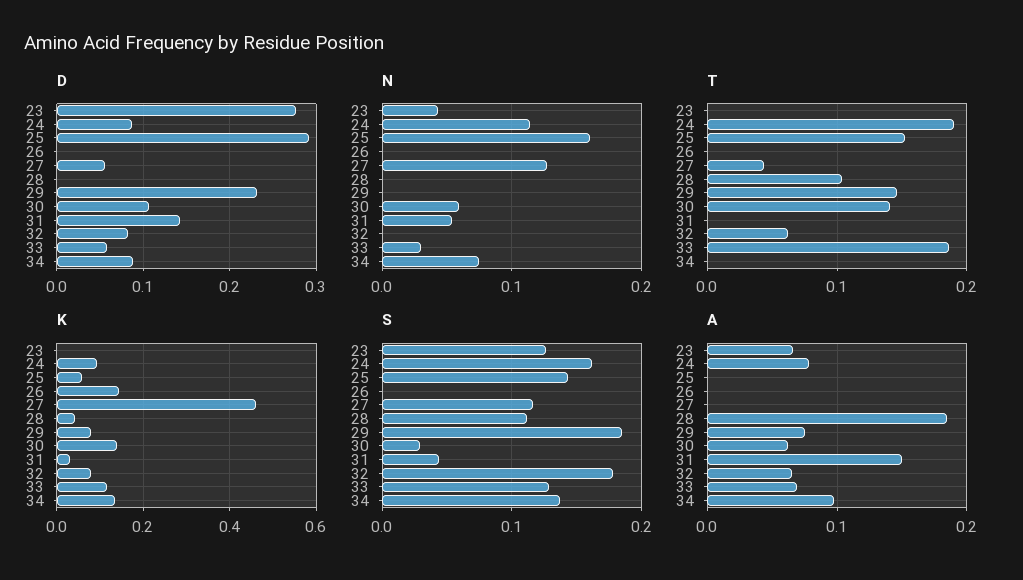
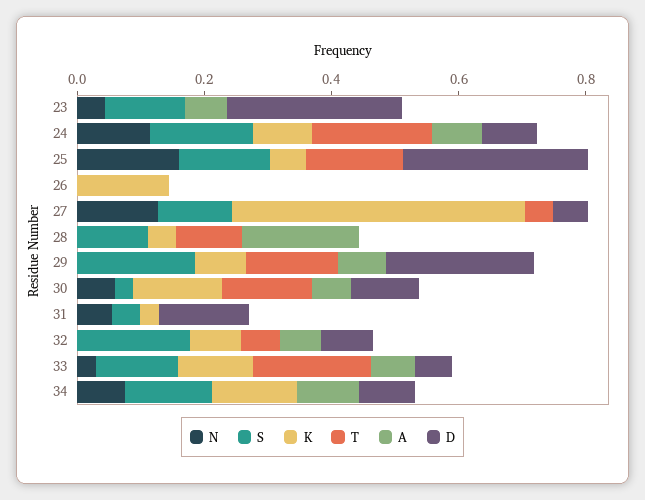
A, 31: 0.15 -> 0

